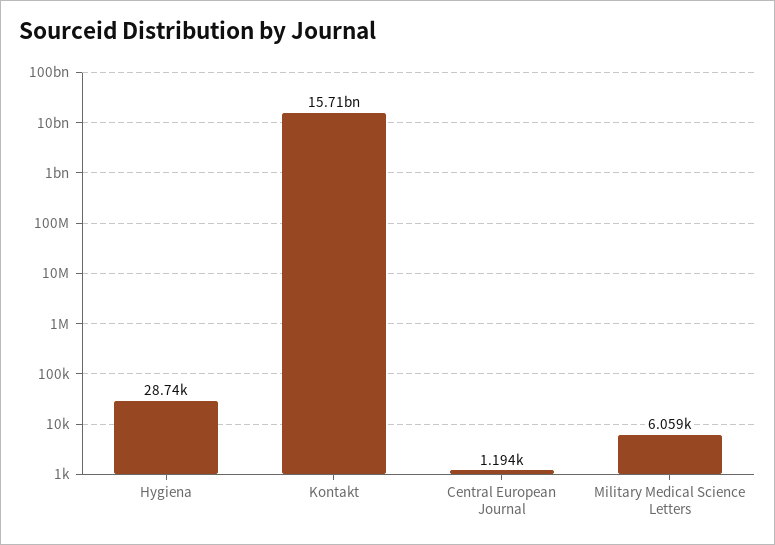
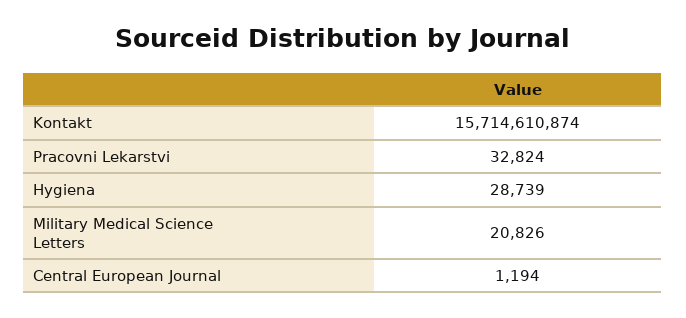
Military Medical Science Letters: 6059 -> 20826
Pracovni Lekarstvi: none -> 32824

